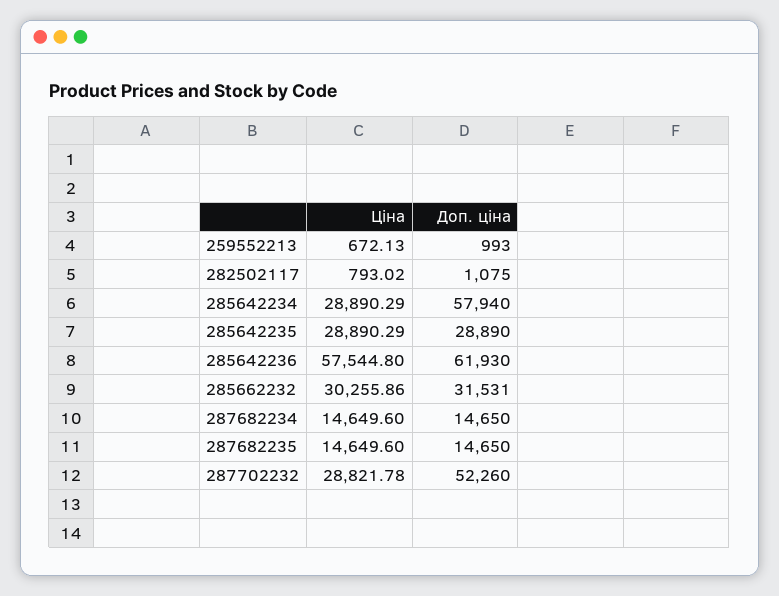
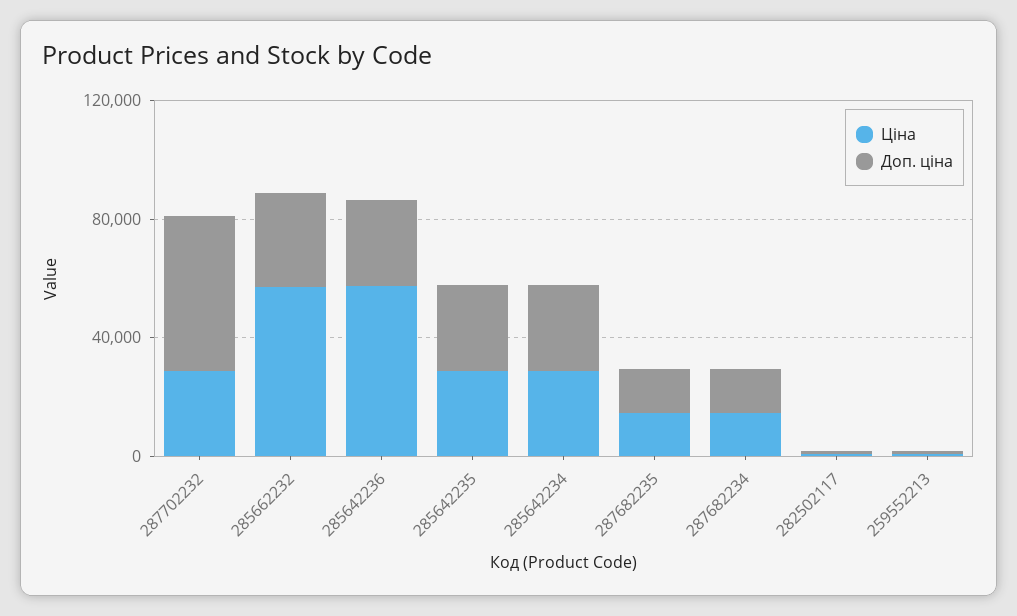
Доп. ціна, 285642234: 57940 -> 30000
Доп. ціна, 285642236: 61930 -> 30000
Ціна, 285662232: 30255.86 -> 60000

